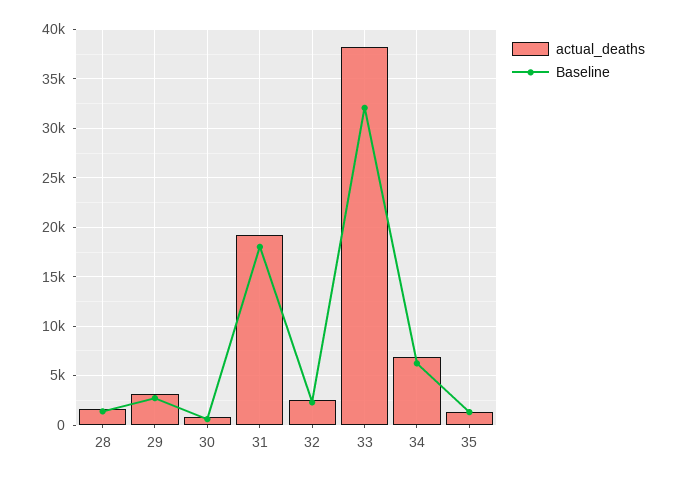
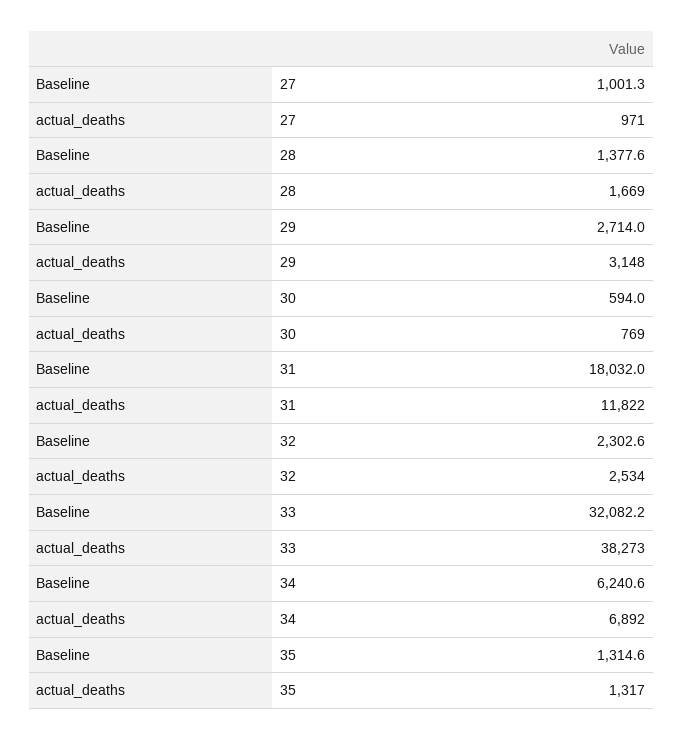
actual_deaths, 31: 19000 -> 11822
Baseline, 27: none -> 1001.3
actual_deaths, 27: none -> 971

